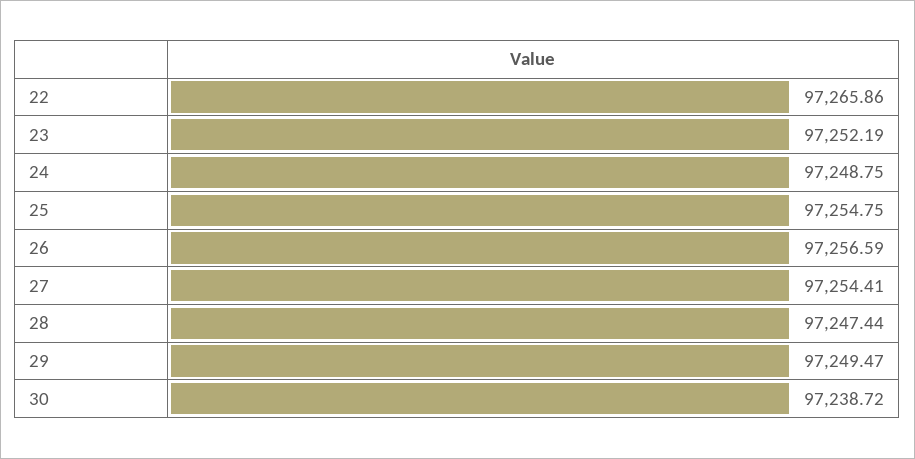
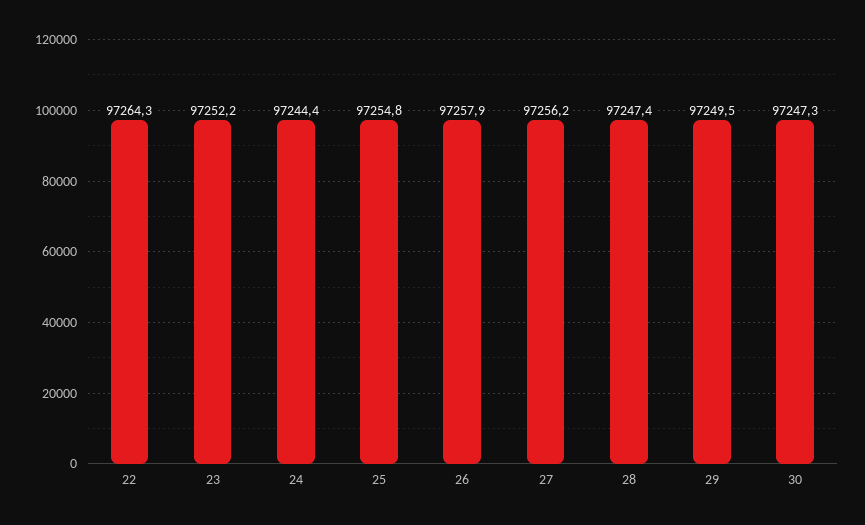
22: 97265.86 -> 97264.3
24: 97248.75 -> 97244.4
26: 97256.59 -> 97257.9
27: 97254.41 -> 97256.2
30: 97238.72 -> 97247.3

